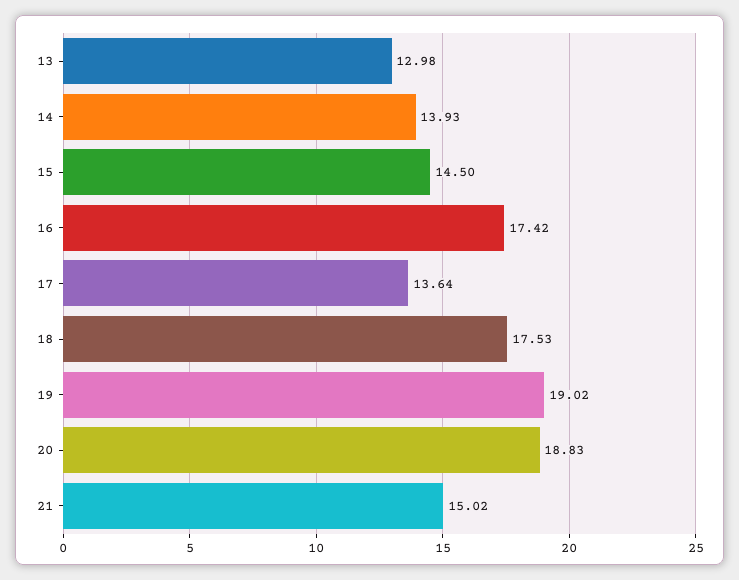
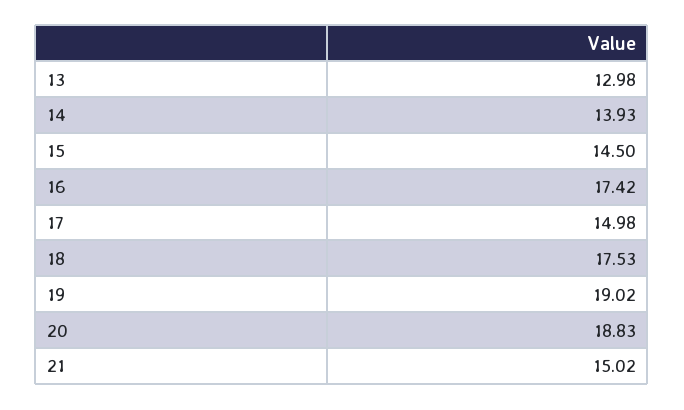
17: 13.64 -> 14.98

